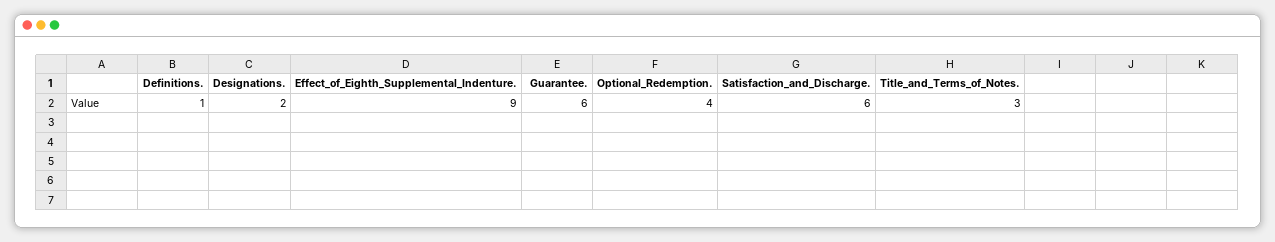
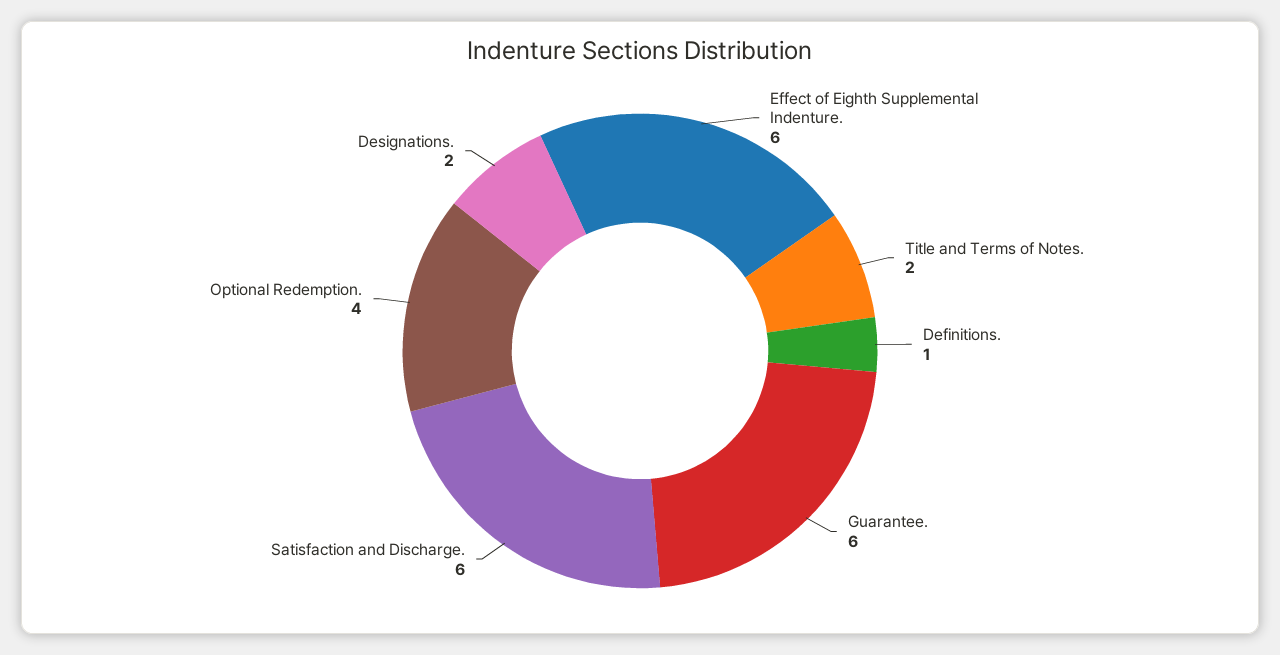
Effect_of_Eighth_Supplemental_Indenture.: 9 -> 6
Title_and_Terms_of_Notes.: 3 -> 2

